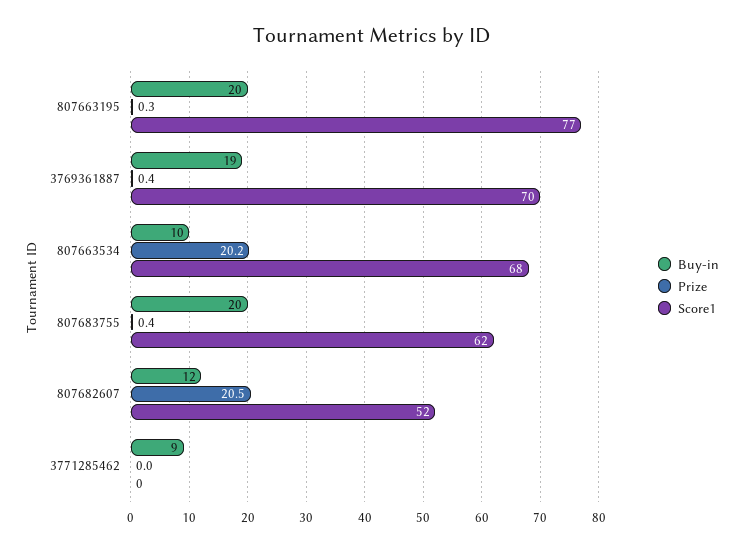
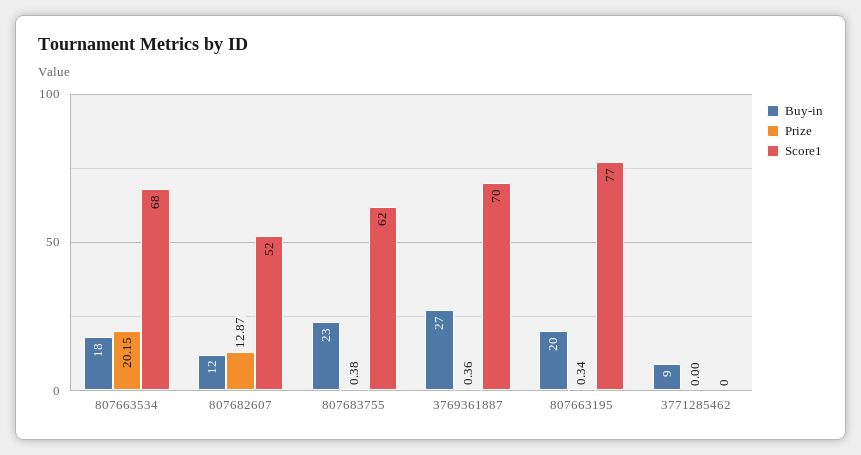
Buy-in, 3769361887: 19 -> 27
Buy-in, 807663534: 10 -> 18
Buy-in, 807683755: 20 -> 23
Prize, 807682607: 20.5 -> 12.87

